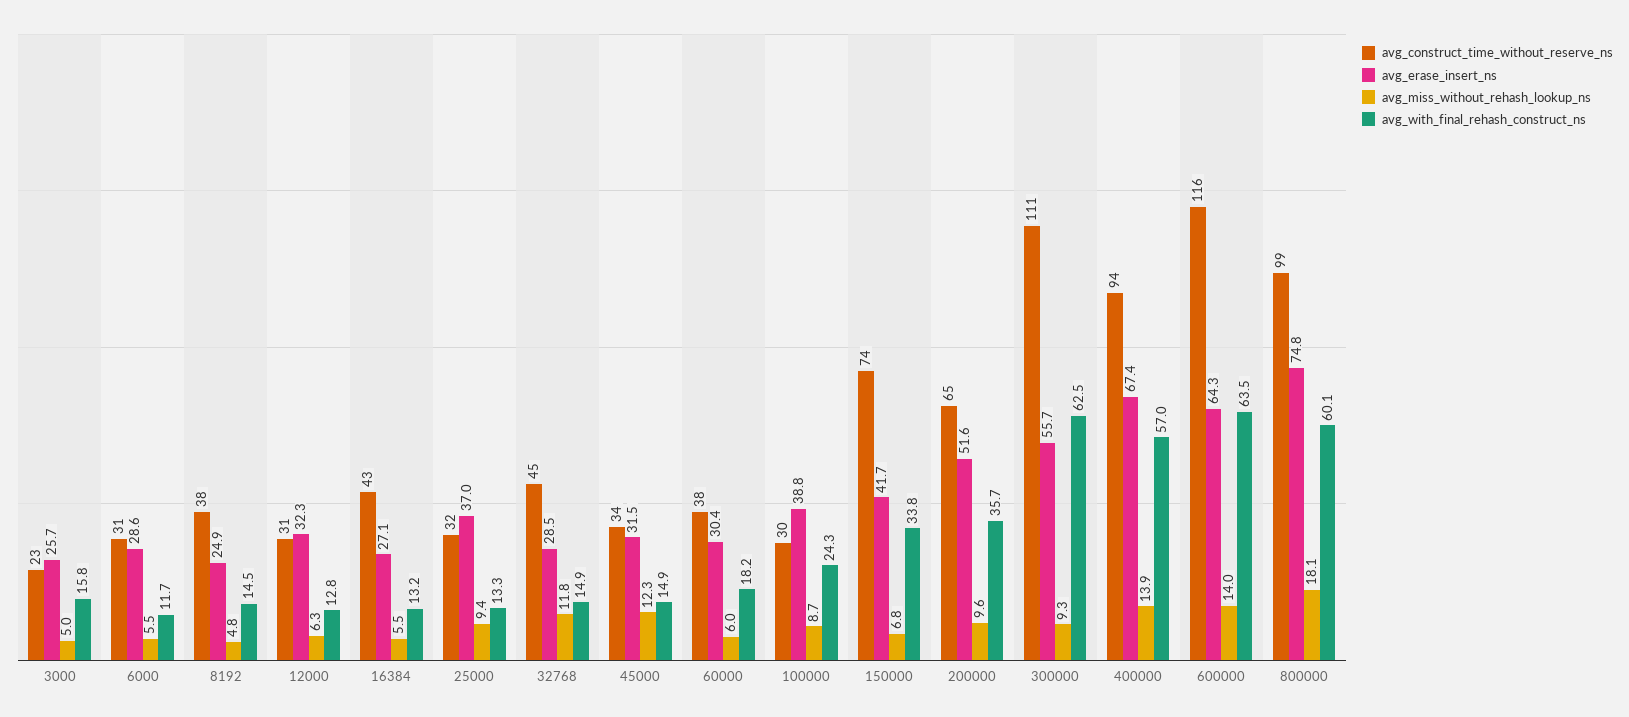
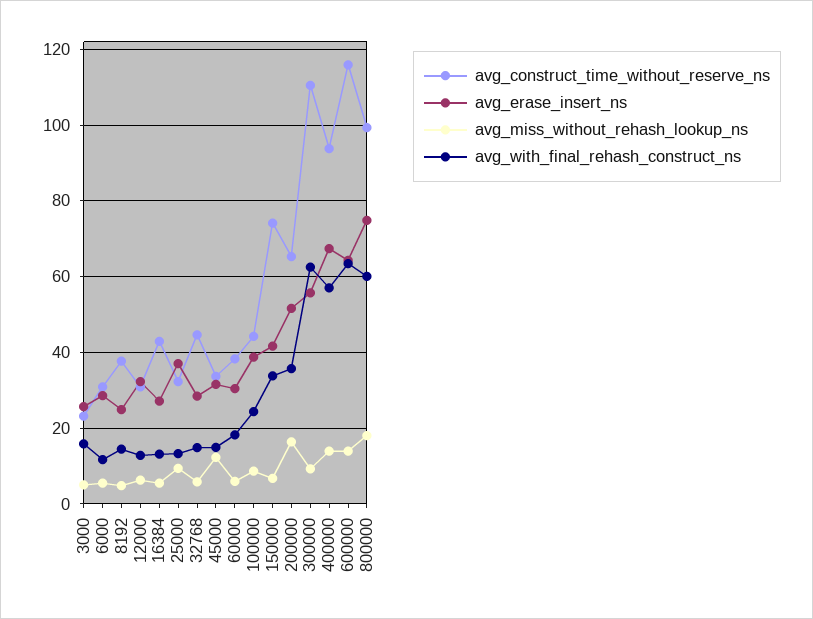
avg_miss_without_rehash_lookup_ns, 32768: 11.8 -> 6
avg_construct_time_without_reserve_ns, 100000: 30 -> 44
avg_miss_without_rehash_lookup_ns, 200000: 9.6 -> 16

